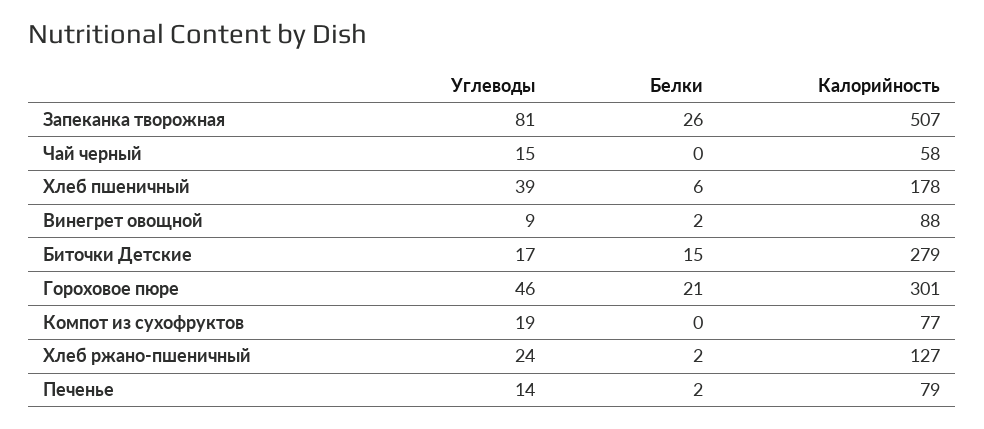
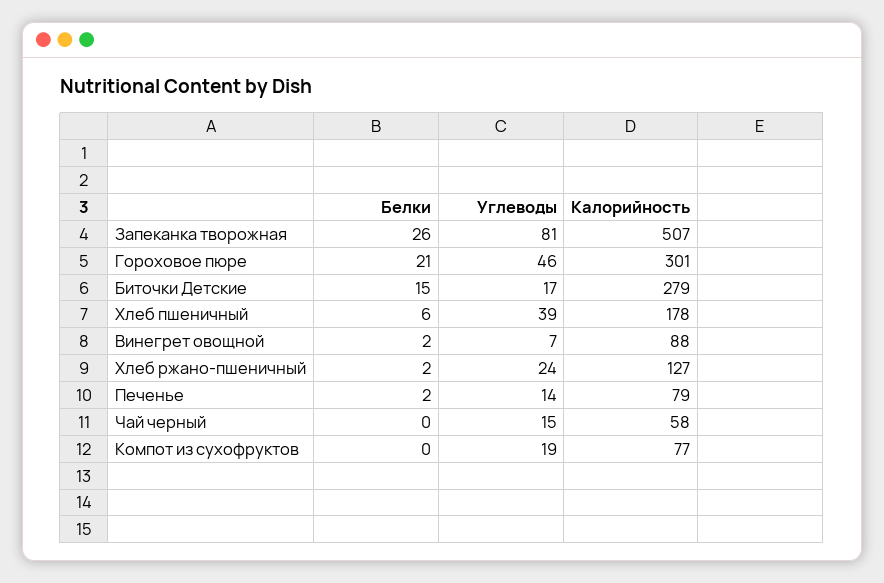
Углеводы, Винегрет овощной: 9 -> 7

